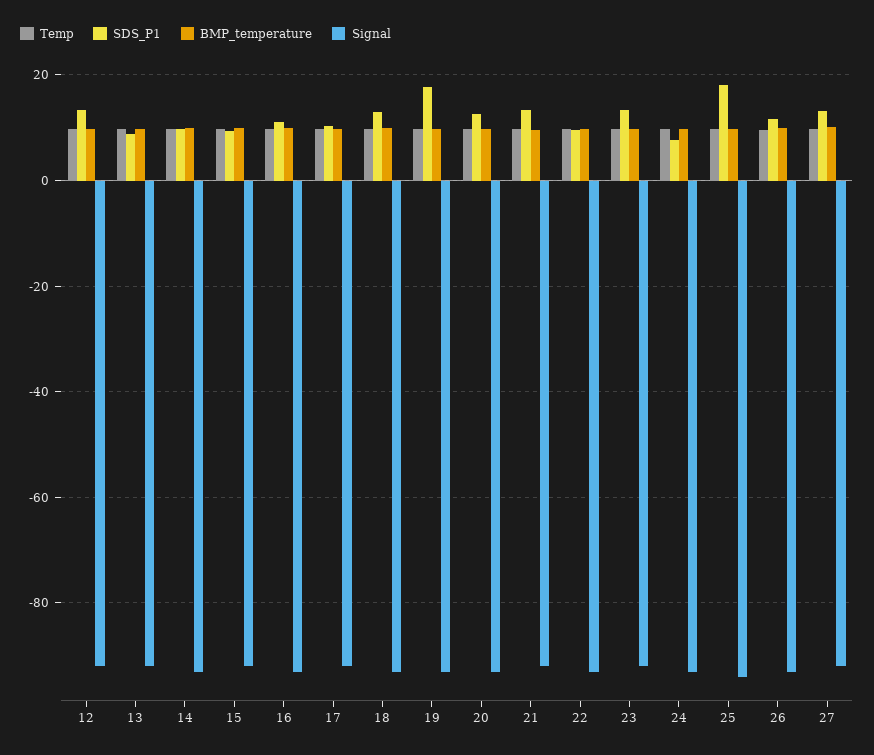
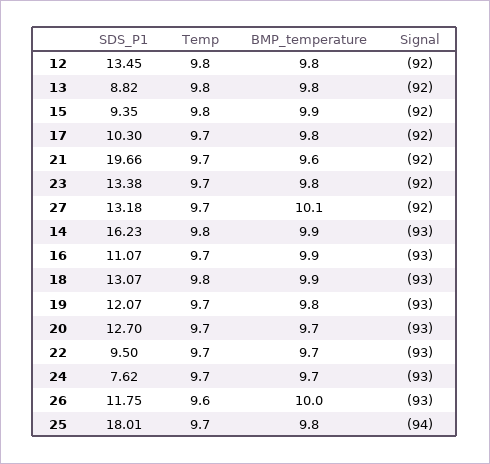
SDS_P1, 14: 10 -> 16.23
SDS_P1, 19: 18 -> 12.07
SDS_P1, 21: 14 -> 19.66

